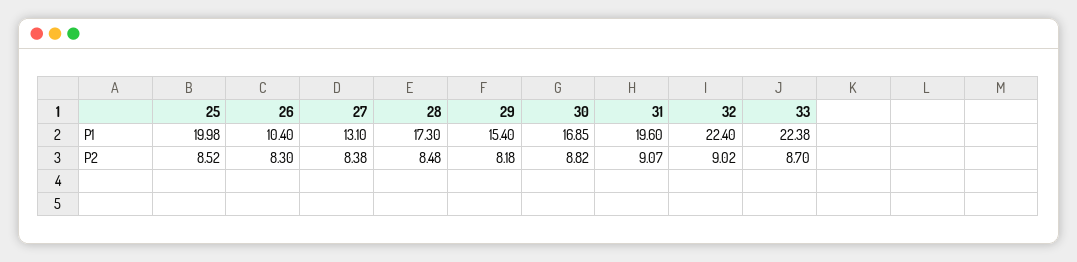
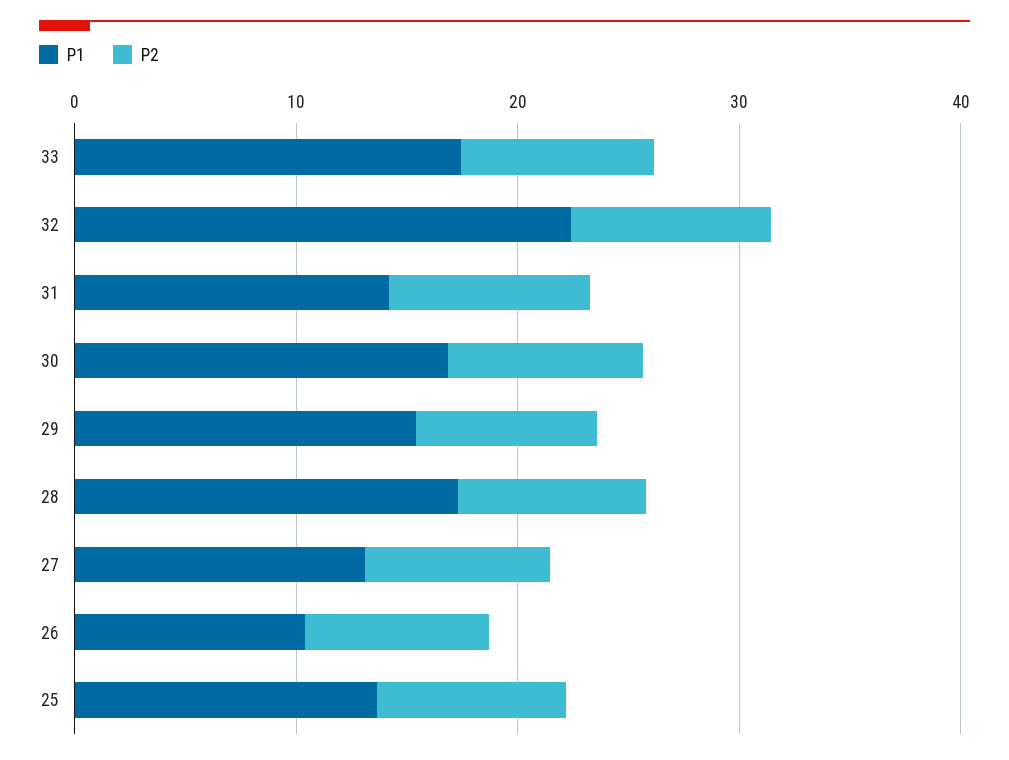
P1, 25: 19.98 -> 14
P1, 31: 19.6 -> 14
P1, 33: 22.38 -> 18

